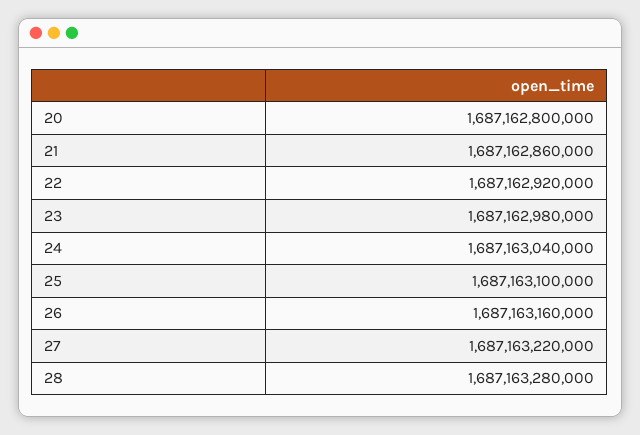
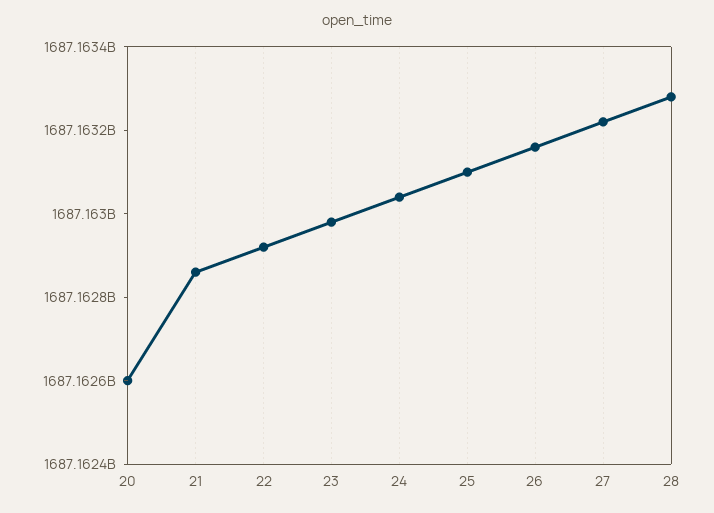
20: 1687162800000 -> 1687162600000

